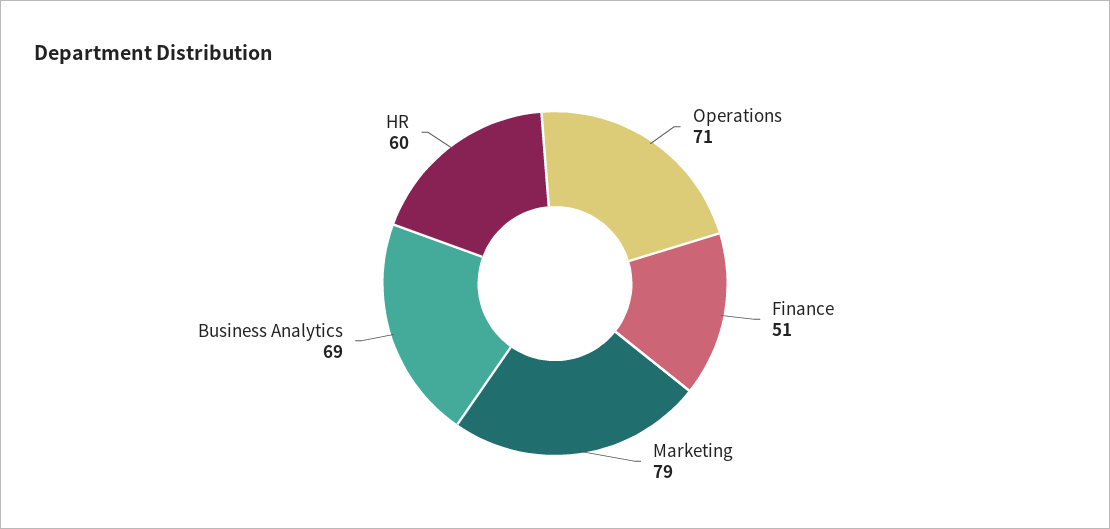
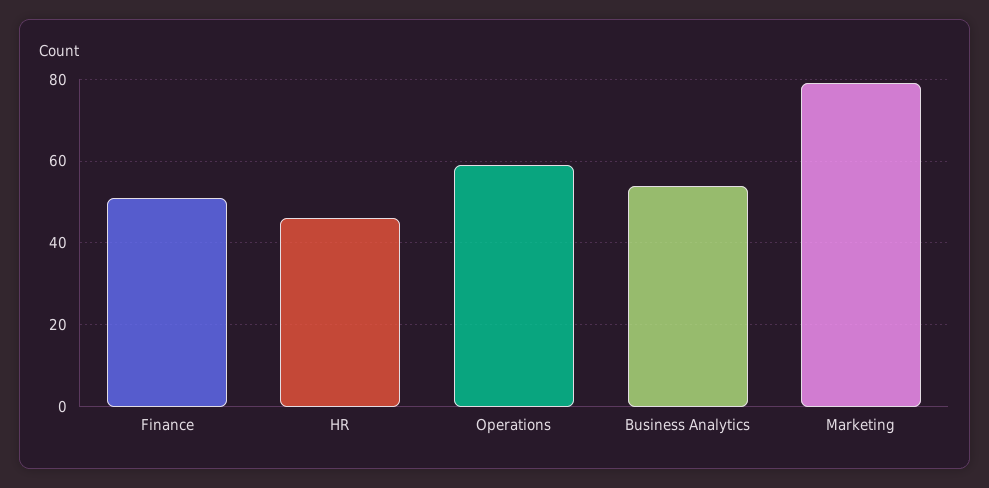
Operations: 71 -> 60
Business Analytics: 69 -> 55
HR: 60 -> 45

